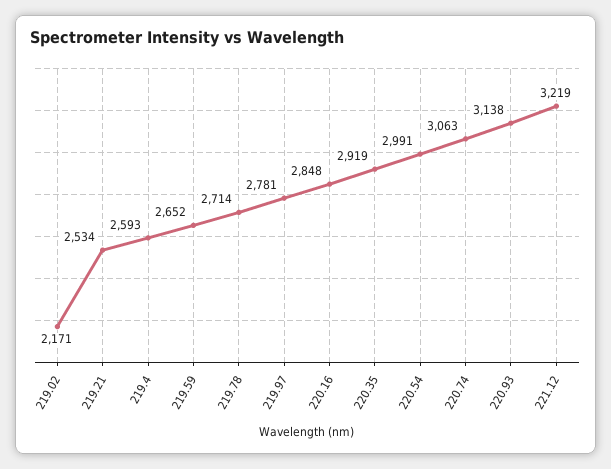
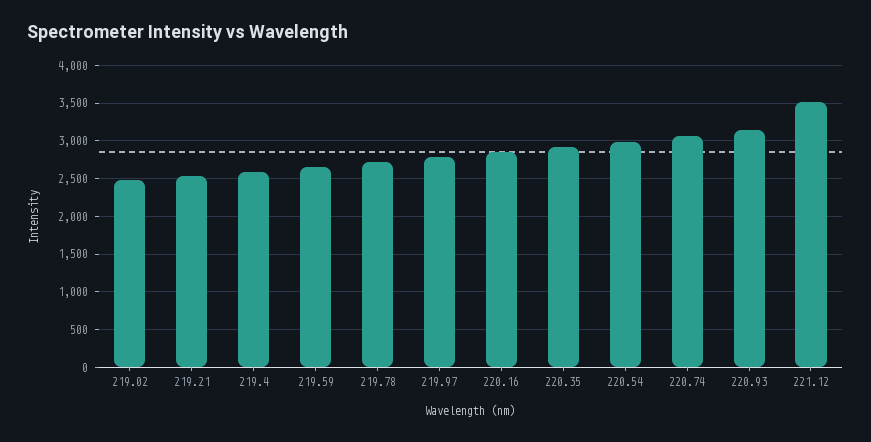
219.02: 2171 -> 2500
221.12: 3219 -> 3500

